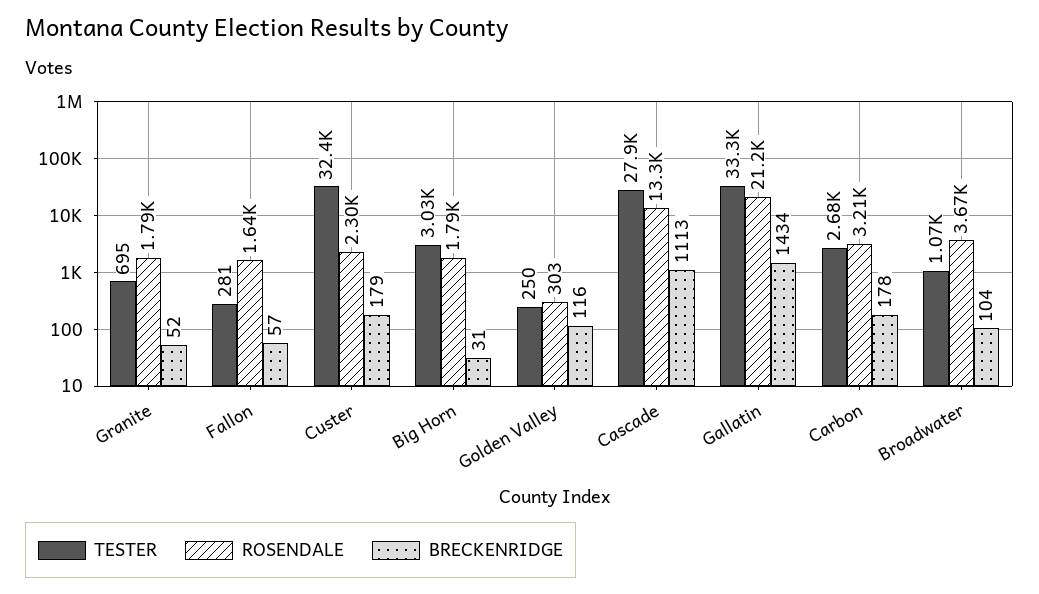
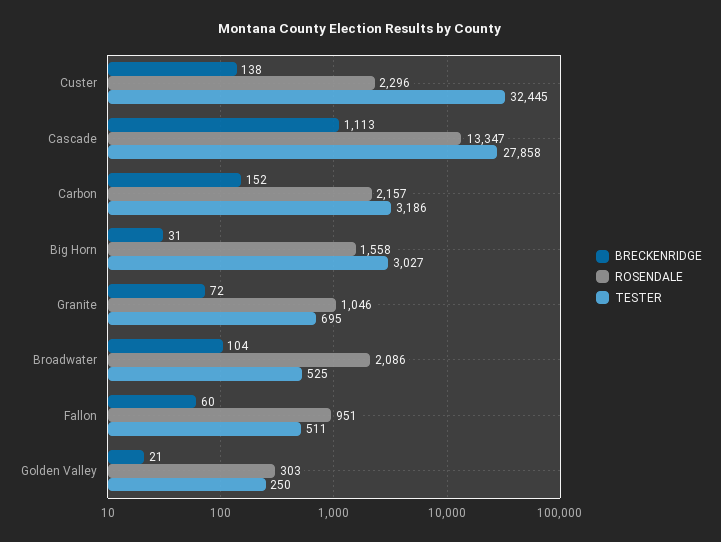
ROSENDALE, Granite: 1790 -> 1046
BRECKENRIDGE, Granite: 52 -> 72
TESTER, Fallon: 281 -> 511
ROSENDALE, Fallon: 1640 -> 951
BRECKENRIDGE, Fallon: 57 -> 60
BRECKENRIDGE, Custer: 179 -> 138
ROSENDALE, Big Horn: 1790 -> 1558
BRECKENRIDGE, Golden Valley: 116 -> 21
TESTER, Gallatin: 33300 -> none
ROSENDALE, Gallatin: 21200 -> none
BRECKENRIDGE, Gallatin: 1434 -> none
TESTER, Carbon: 2680 -> 3186
ROSENDALE, Carbon: 3210 -> 2157
BRECKENRIDGE, Carbon: 178 -> 152
TESTER, Broadwater: 1070 -> 525
ROSENDALE, Broadwater: 3670 -> 2086

